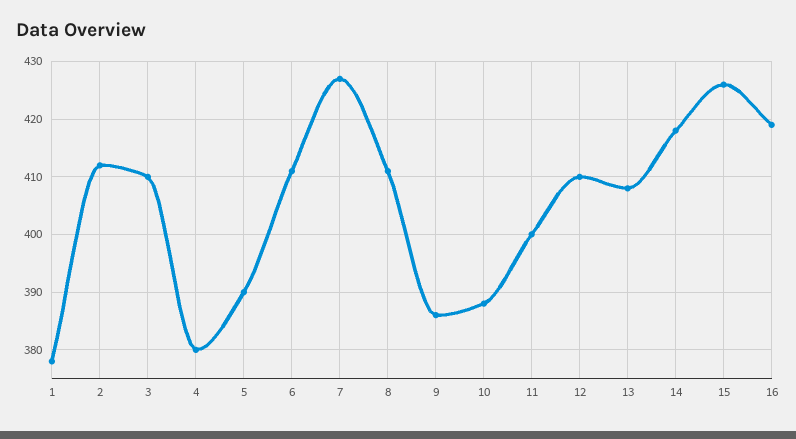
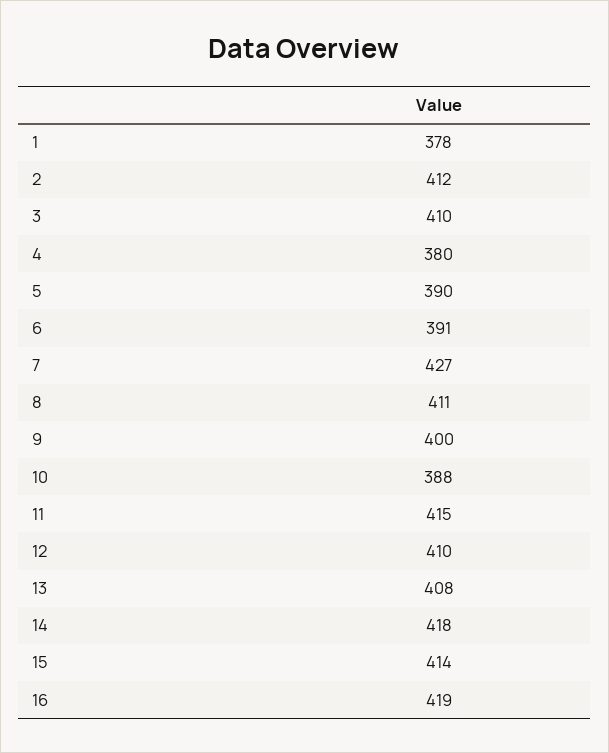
6: 410 -> 391
9: 385 -> 400
11: 400 -> 415
15: 425 -> 414

